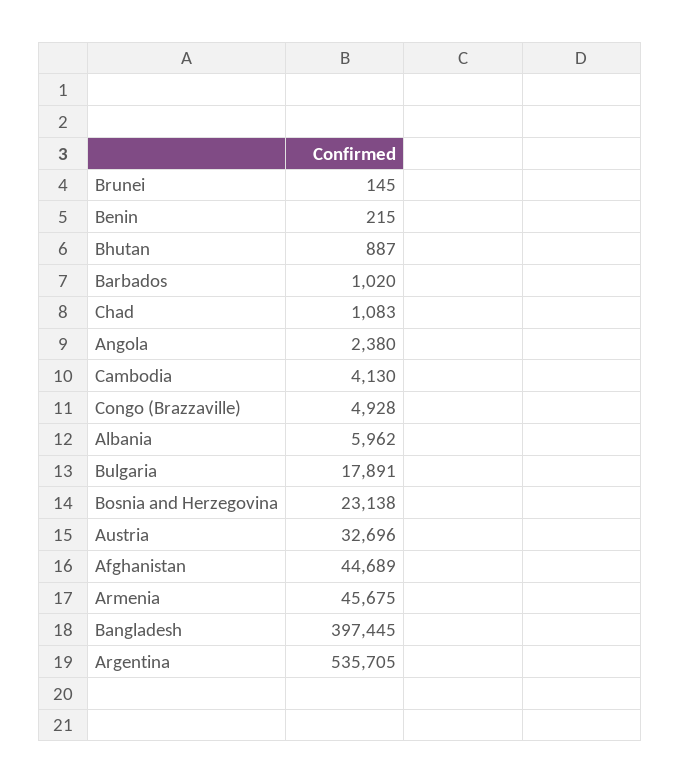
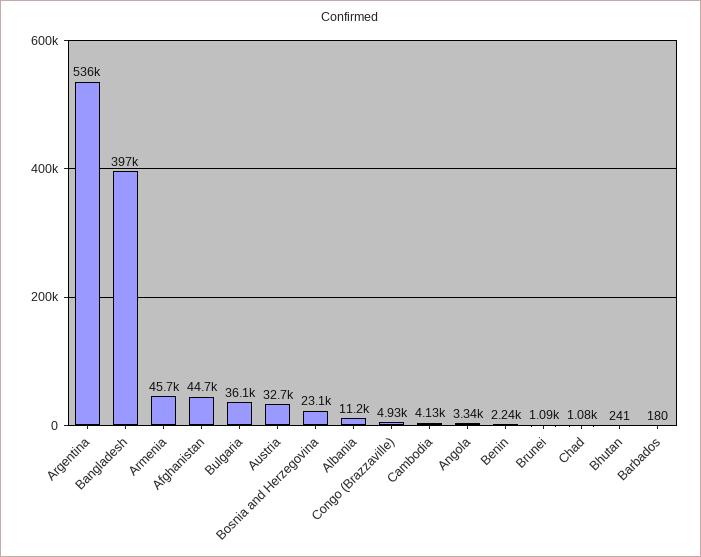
Brunei: 145 -> 1090
Benin: 215 -> 2240
Bhutan: 887 -> 241
Barbados: 1020 -> 180
Angola: 2380 -> 3340
Albania: 5962 -> 11200
Bulgaria: 17891 -> 36100

